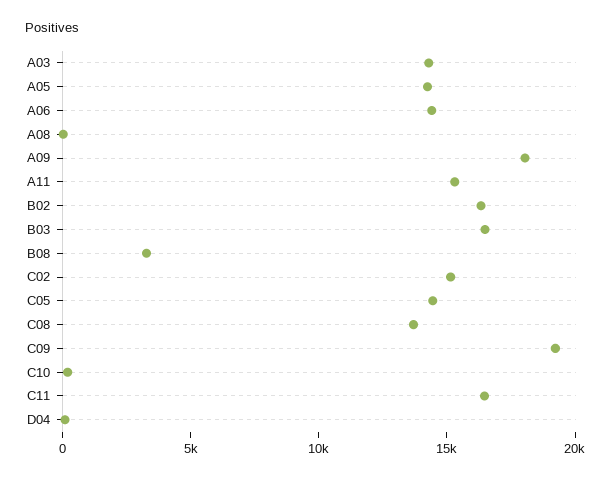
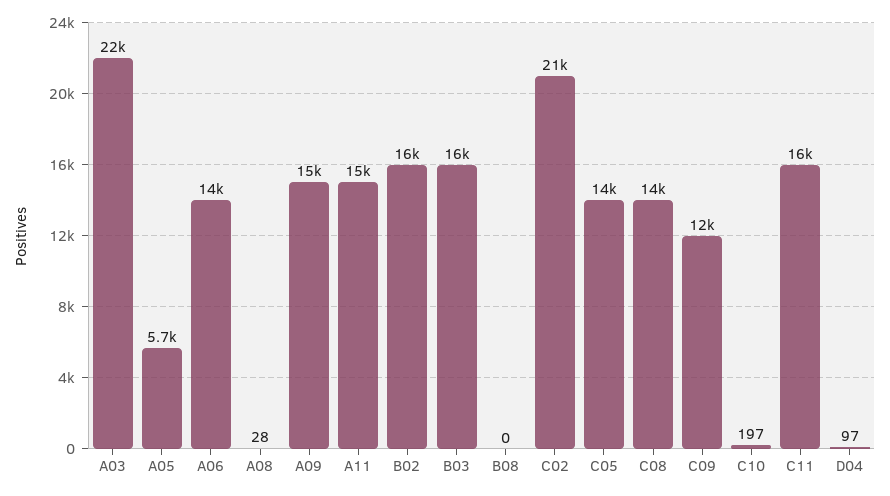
A03: 14000 -> 22000
A05: 14000 -> 5700
A09: 18000 -> 15000
B08: 3000 -> 0
C02: 15000 -> 21000
C09: 19000 -> 12000

